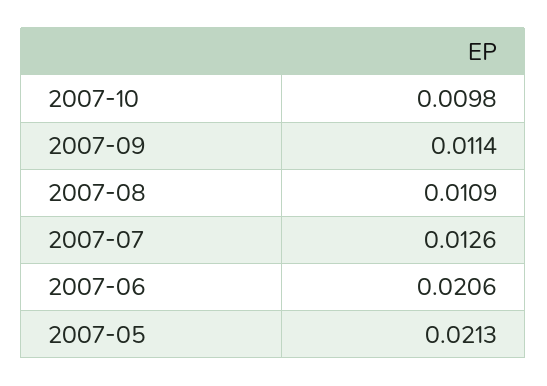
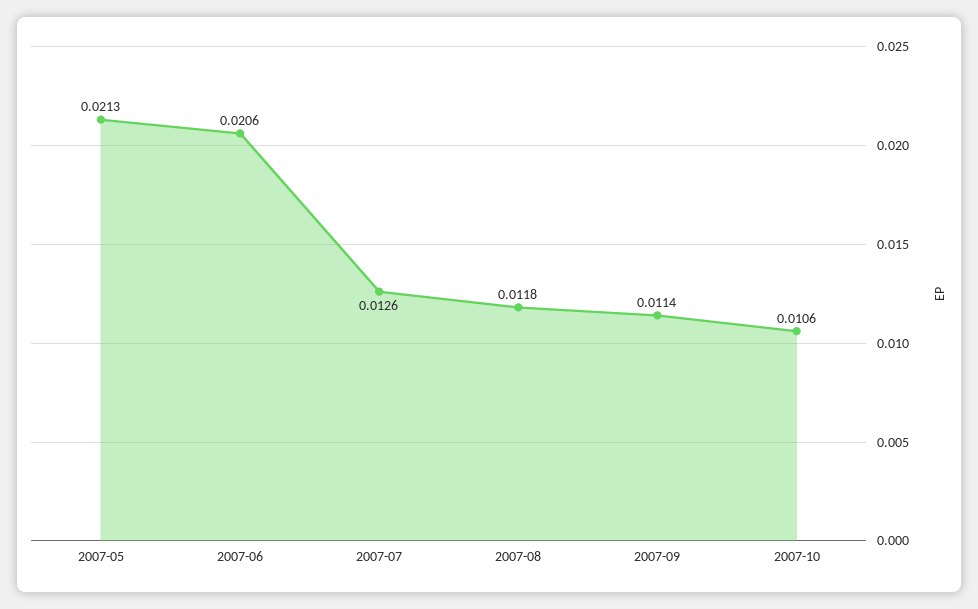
2007-10: 0.0098 -> 0.0106
2007-08: 0.0109 -> 0.0118

